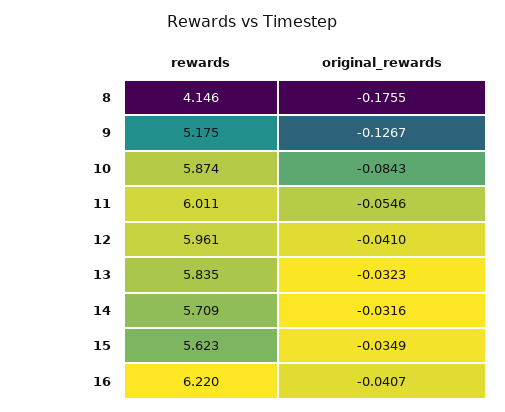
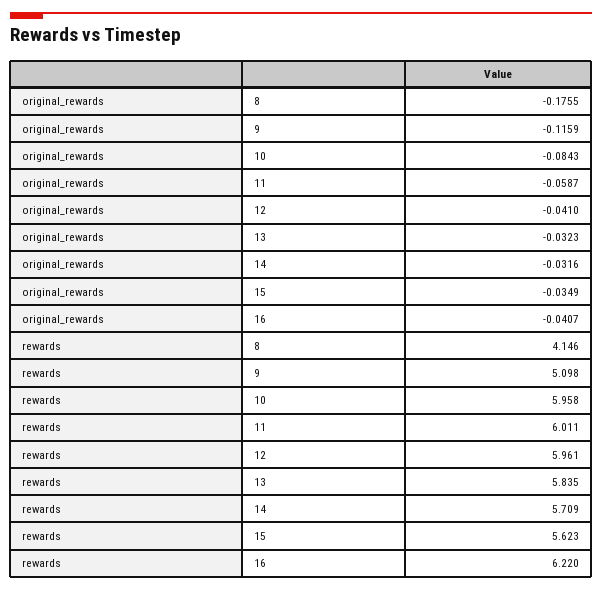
rewards, 9: 5.175 -> 5.098
original_rewards, 9: -0.1267 -> -0.1159
rewards, 10: 5.874 -> 5.958
original_rewards, 11: -0.0546 -> -0.0587

